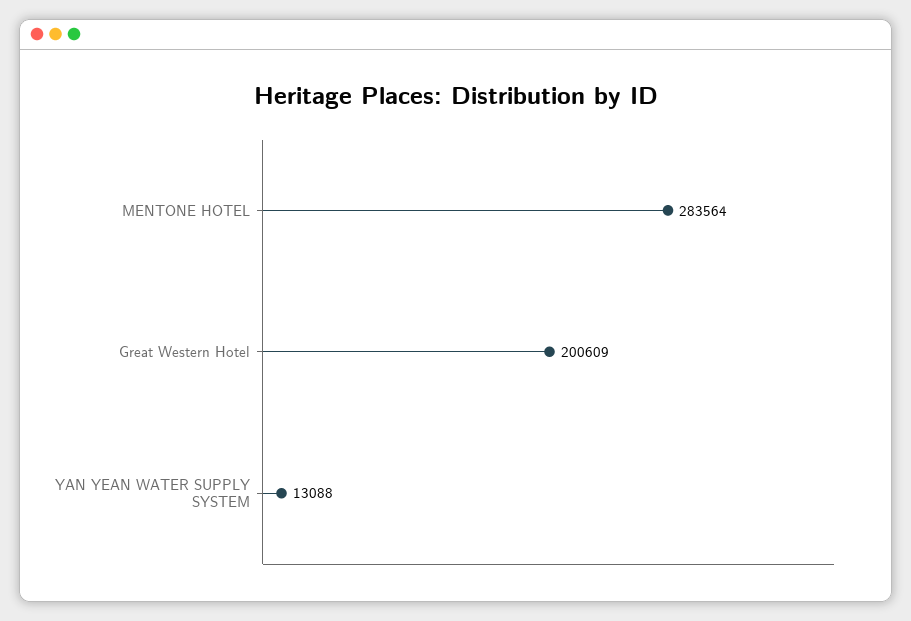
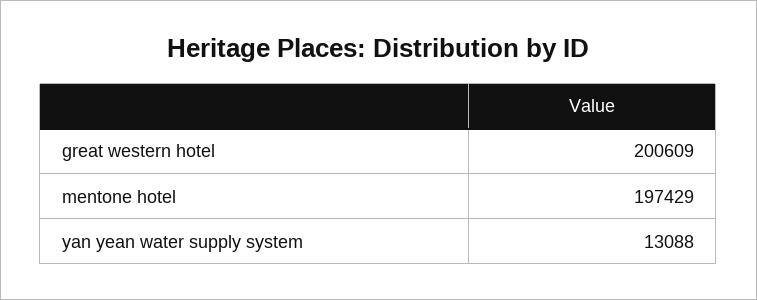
MENTONE HOTEL: 283564 -> 197429

